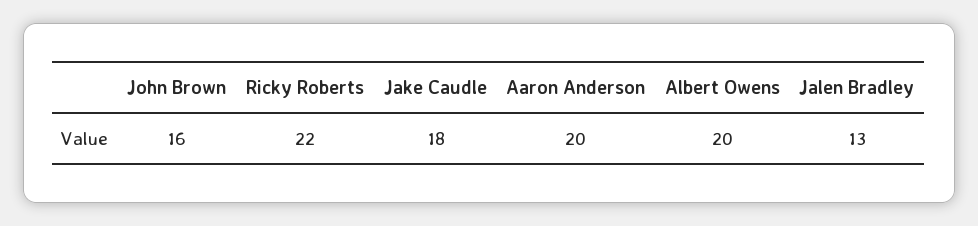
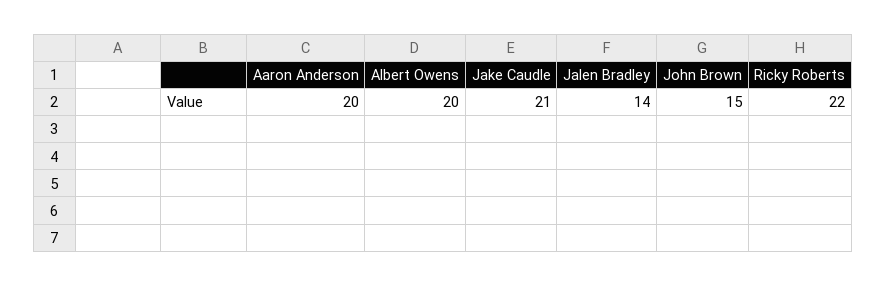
John Brown: 16 -> 15
Jake Caudle: 18 -> 21
Jalen Bradley: 13 -> 14

